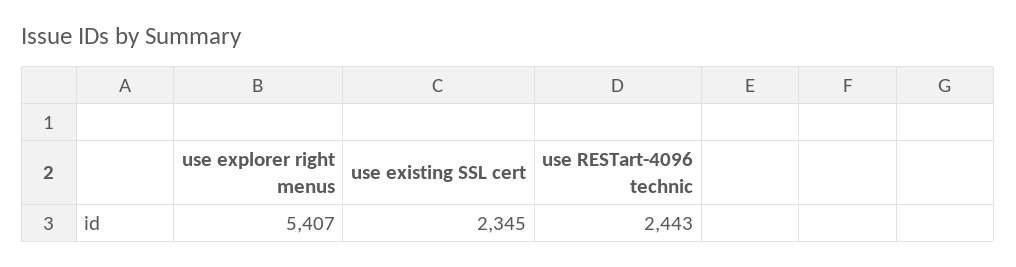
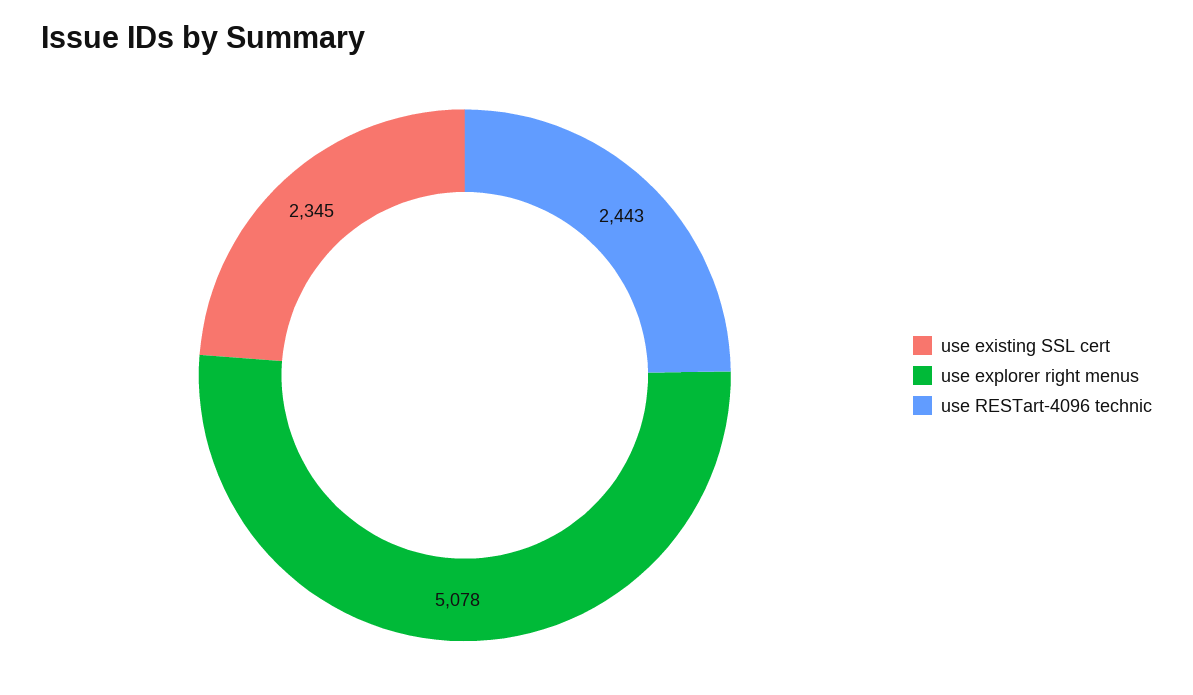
use explorer right menus: 5407 -> 5078

